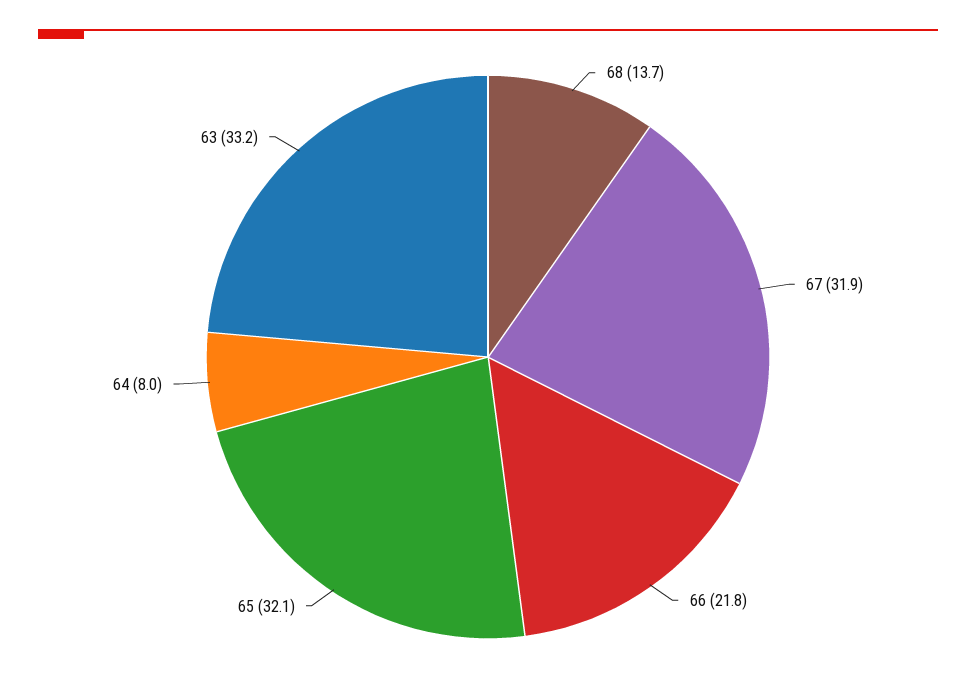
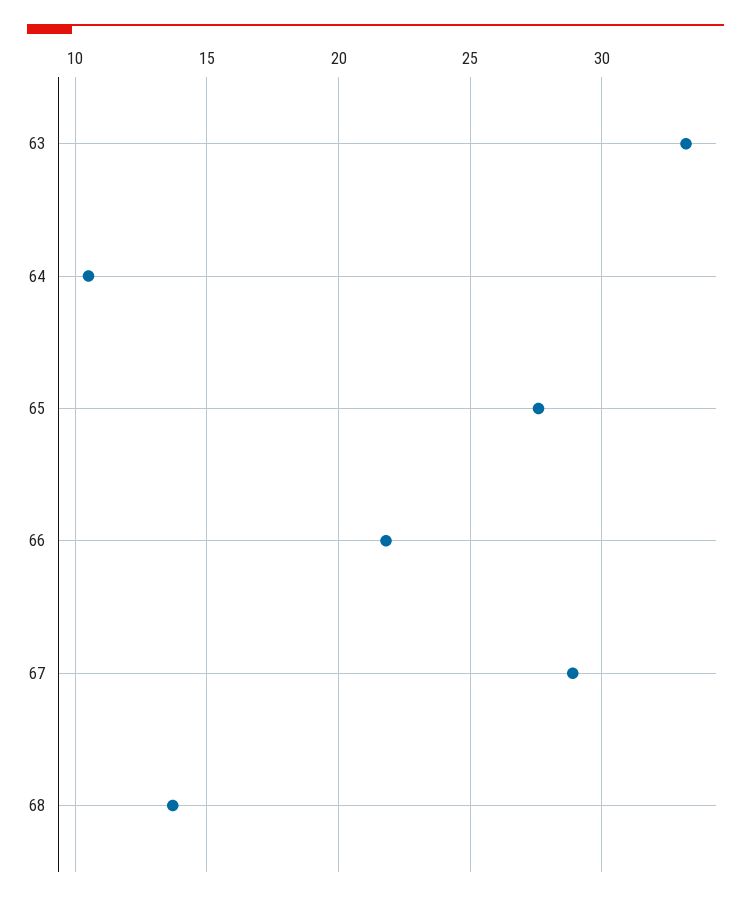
67: 31.9 -> 29
65: 32.1 -> 27.5
64: 8 -> 10.5

